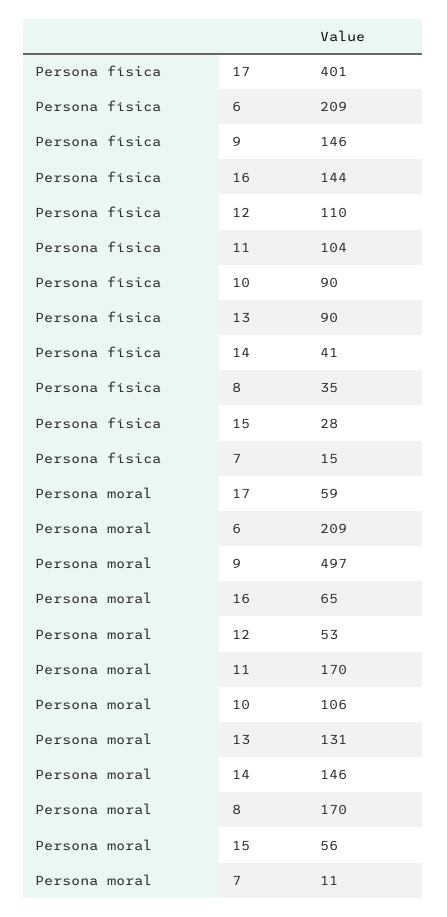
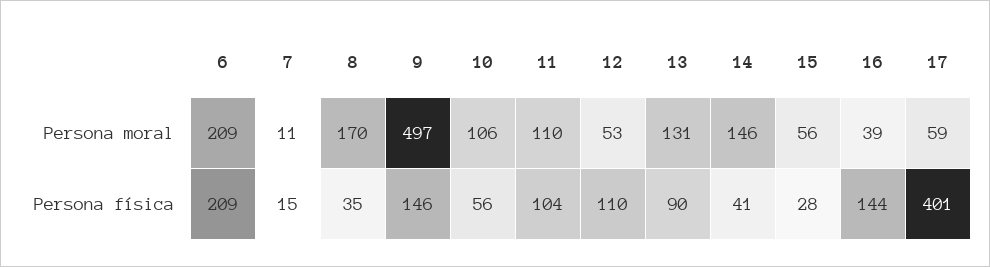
Persona física, 10: 90 -> 56
Persona moral, 16: 65 -> 39
Persona moral, 11: 170 -> 110

